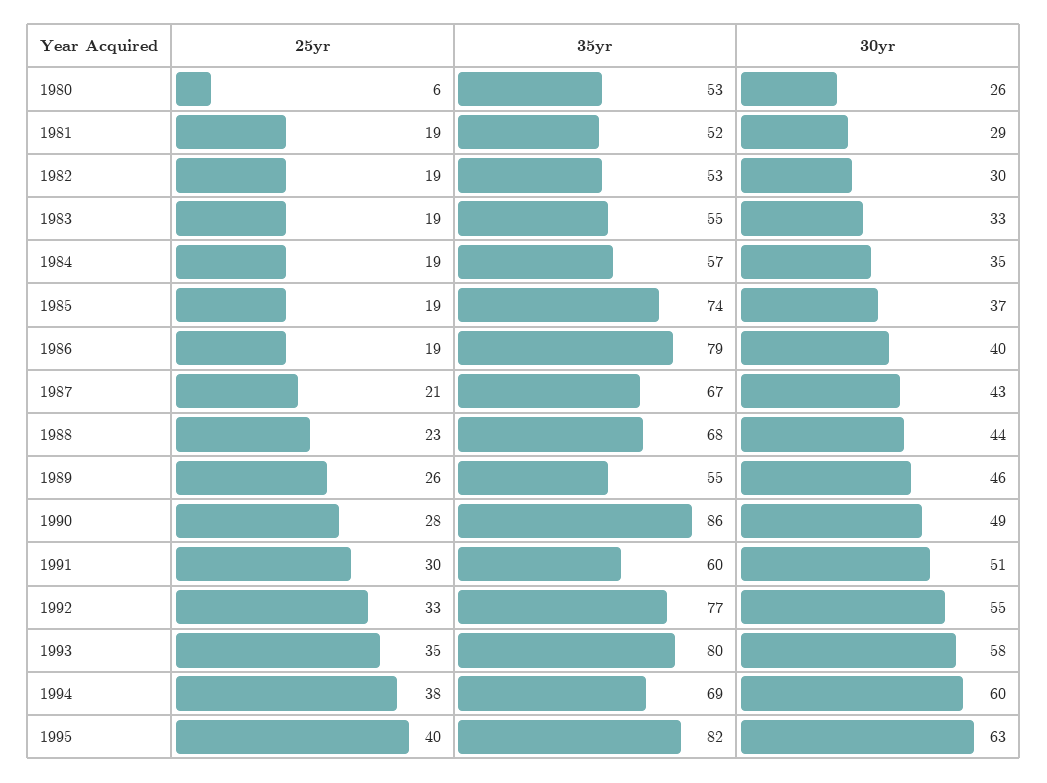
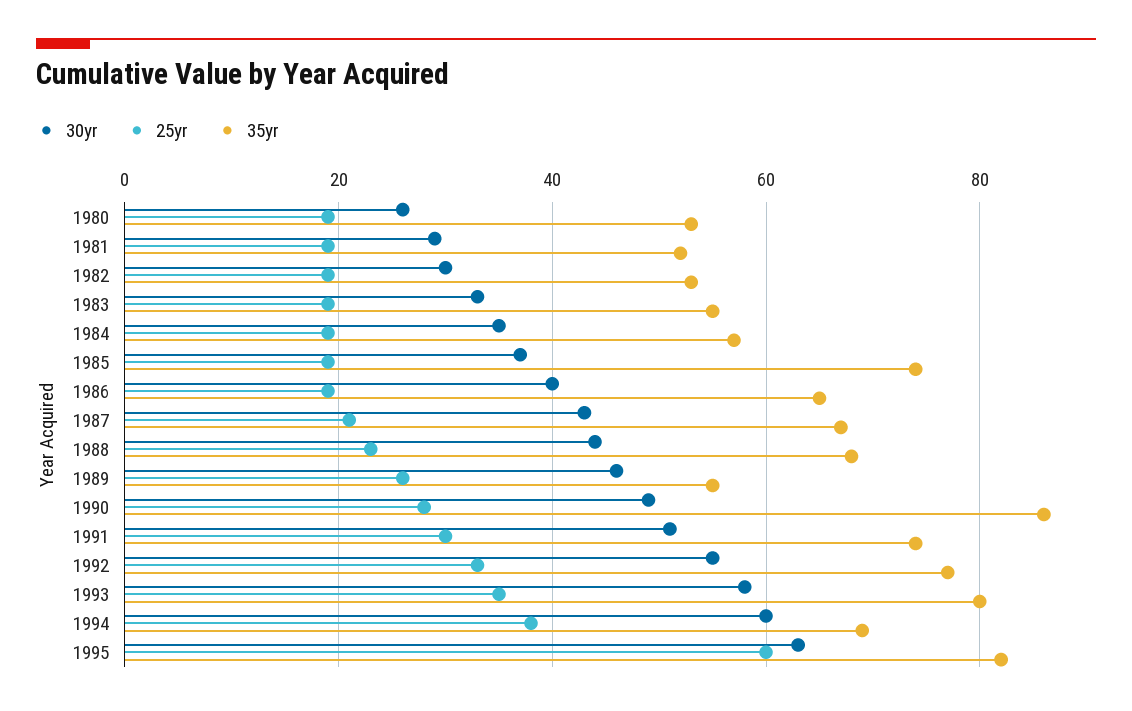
25yr, 1980: 6 -> 20
35yr, 1986: 79 -> 65
35yr, 1991: 60 -> 75
25yr, 1995: 40 -> 60

